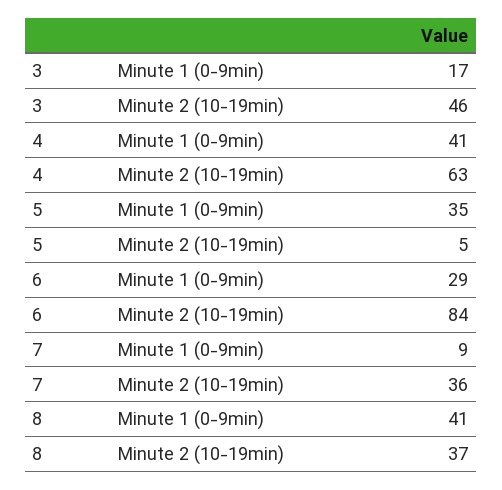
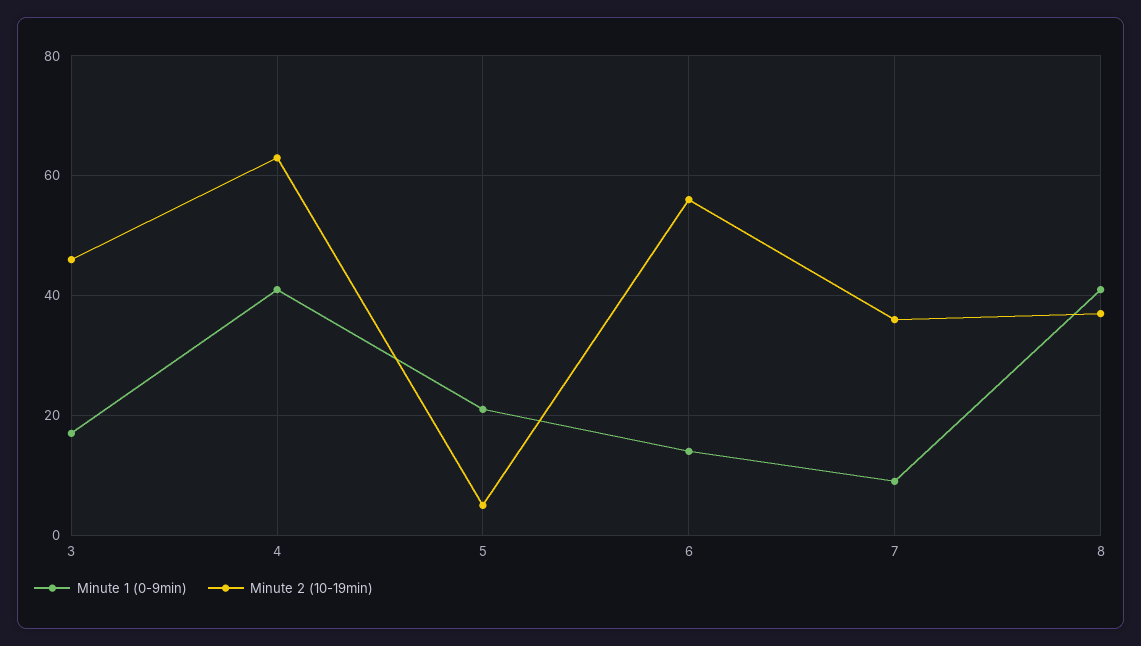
Minute 1 (0-9min), 5: 35 -> 20
Minute 1 (0-9min), 6: 29 -> 15
Minute 2 (10-19min), 6: 84 -> 55

